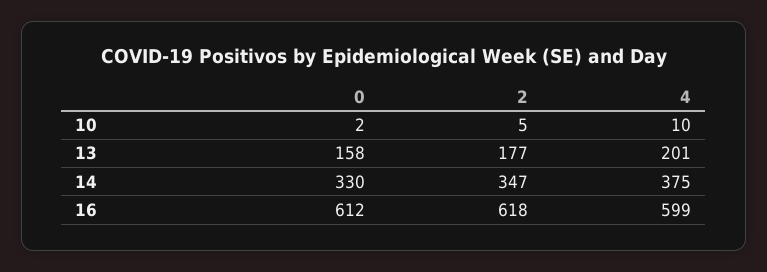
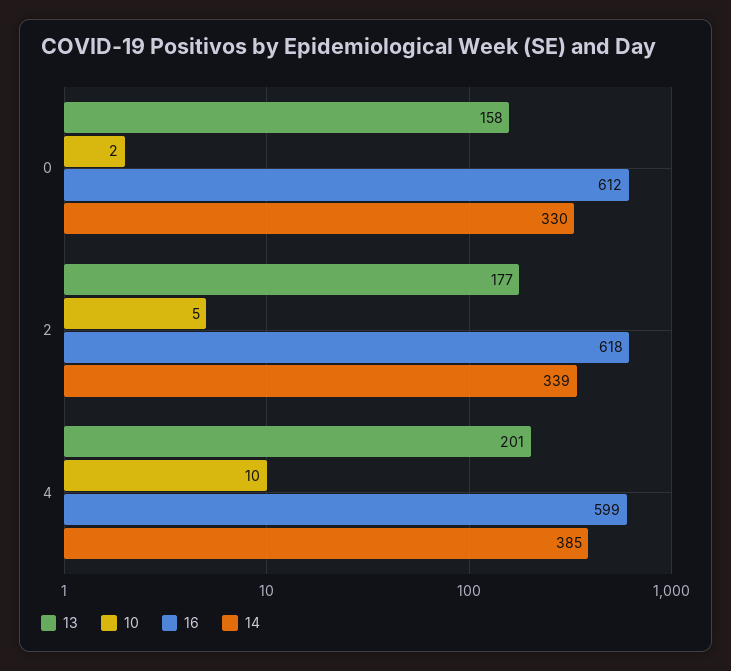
14, 2: 347 -> 339
14, 4: 375 -> 385

